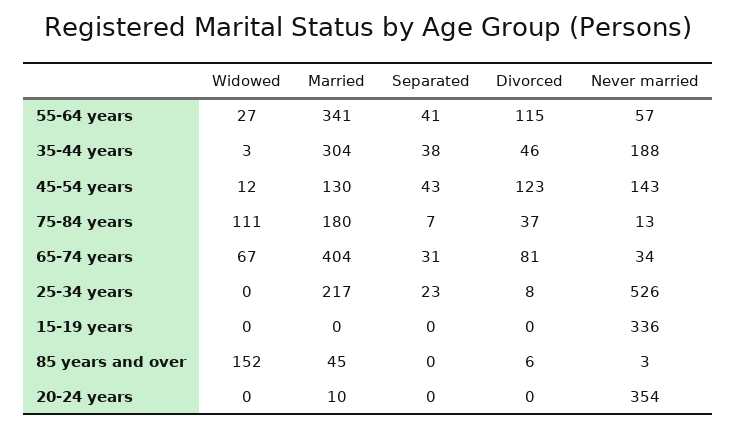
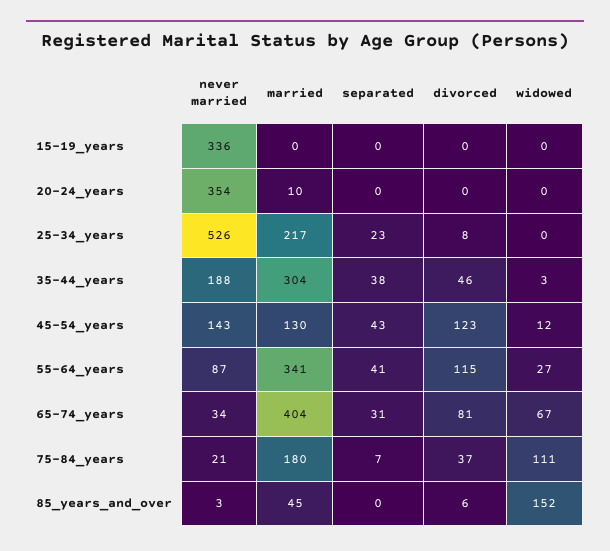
Never married, 55-64 years: 57 -> 87
Never married, 75-84 years: 13 -> 21

